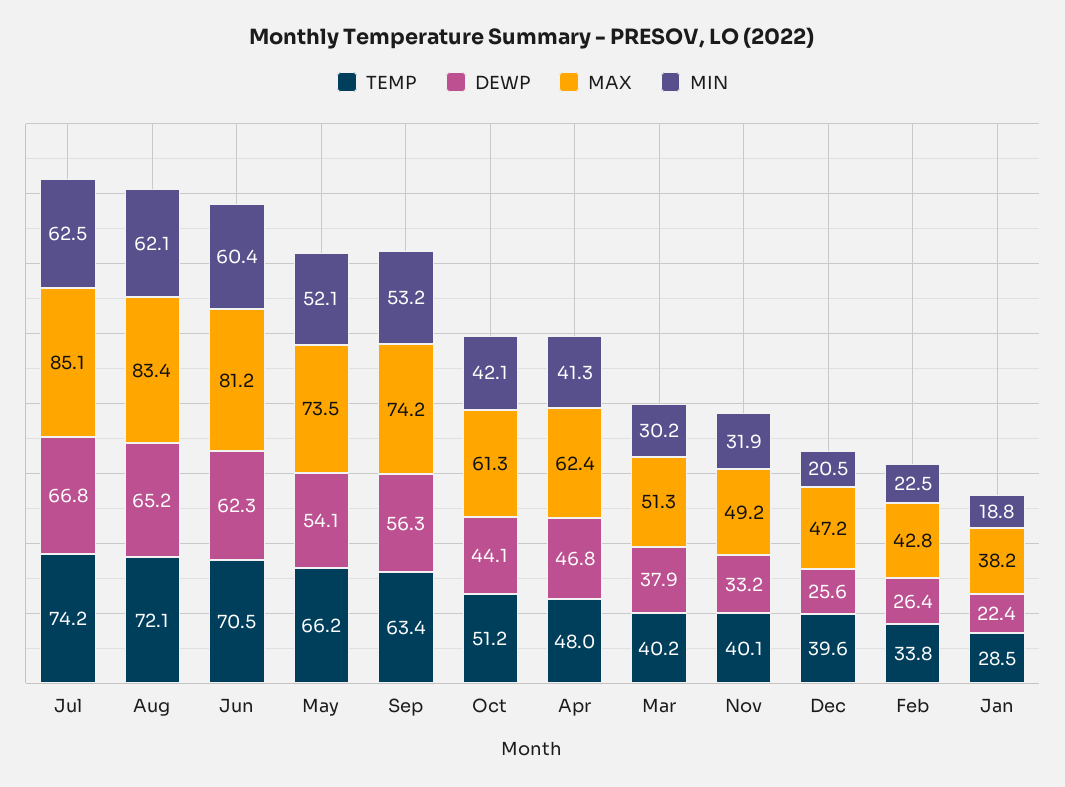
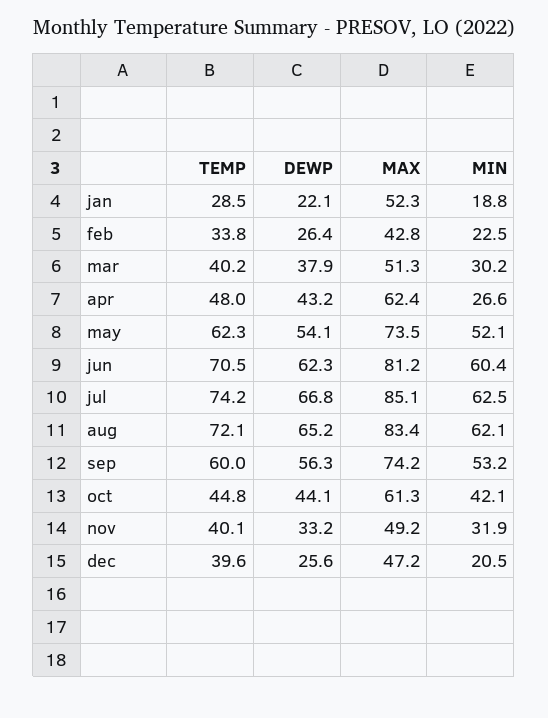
TEMP, May: 66.2 -> 62.3
TEMP, Sep: 63.4 -> 60
TEMP, Oct: 51.2 -> 44.8
DEWP, Apr: 46.8 -> 43.2
MIN, Apr: 41.3 -> 26.6
DEWP, Jan: 22.4 -> 22.1
MAX, Jan: 38.2 -> 52.3

